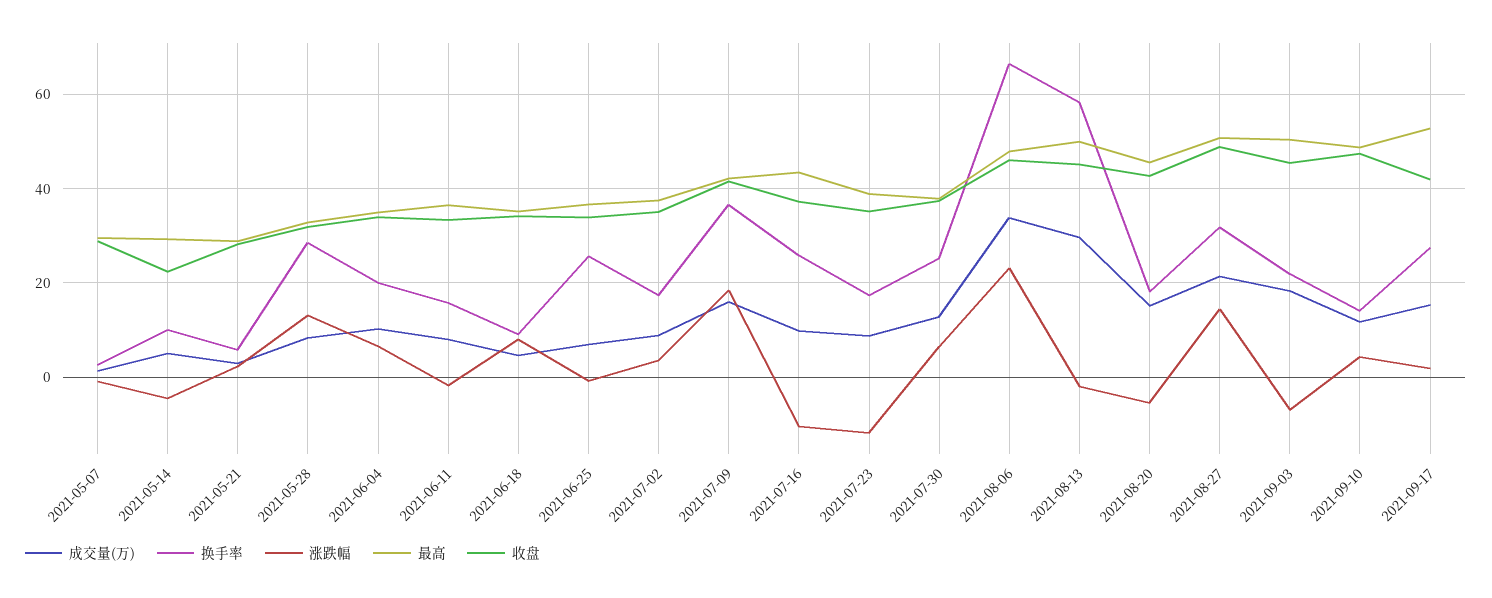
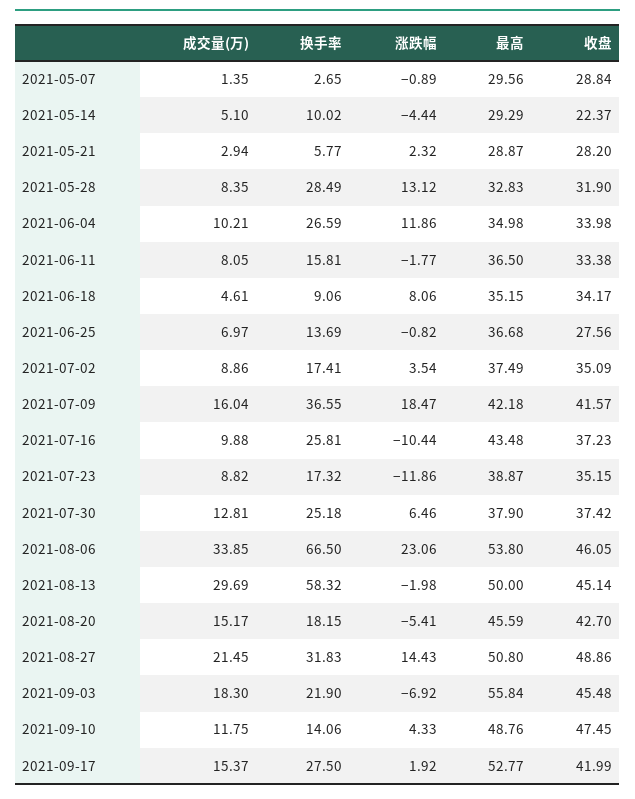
换手率, 2021-06-04: 20 -> 26.59
涨跌幅, 2021-06-04: 6 -> 11.86
换手率, 2021-06-25: 26 -> 13.69
收盘, 2021-06-25: 34 -> 27.56
最高, 2021-08-06: 48 -> 53.8
最高, 2021-09-03: 50 -> 55.84

